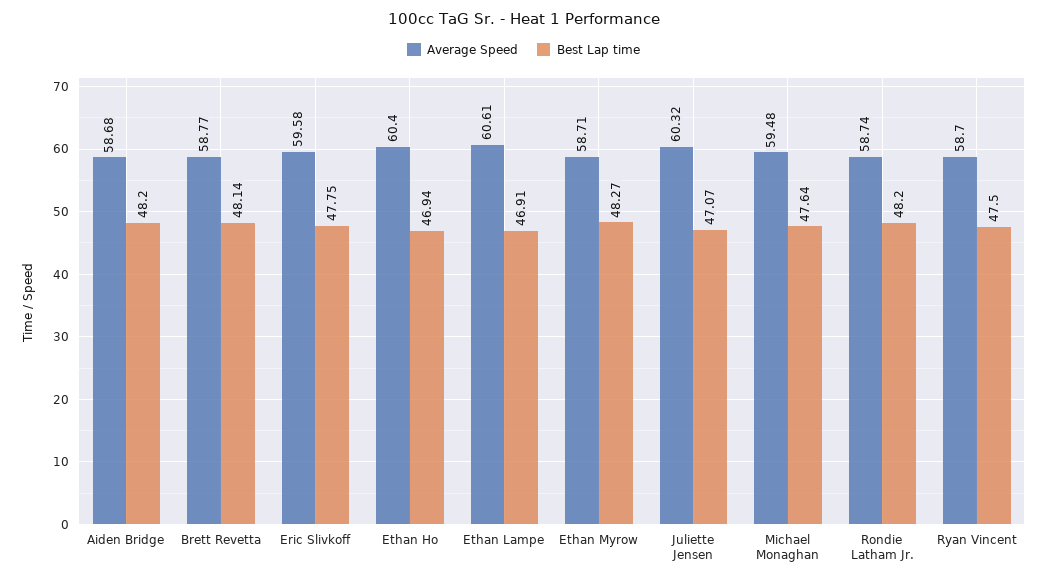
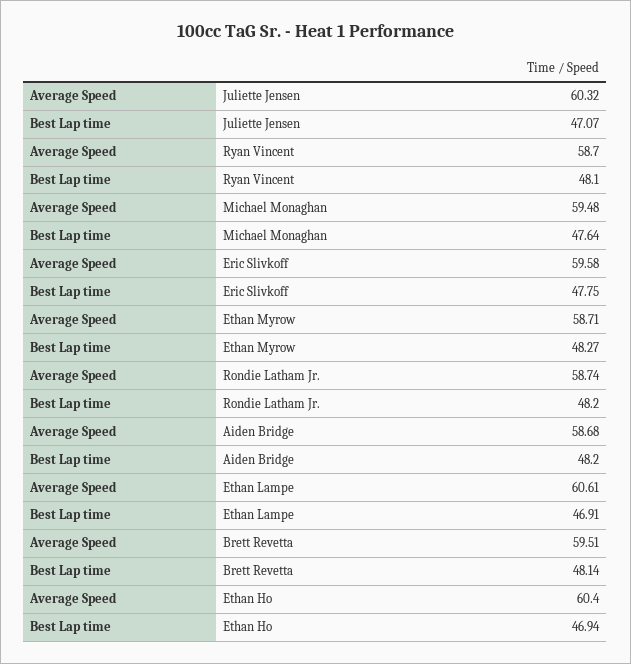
Average Speed, Brett Revetta: 58.77 -> 59.51
Best Lap time, Ryan Vincent: 47.5 -> 48.1

